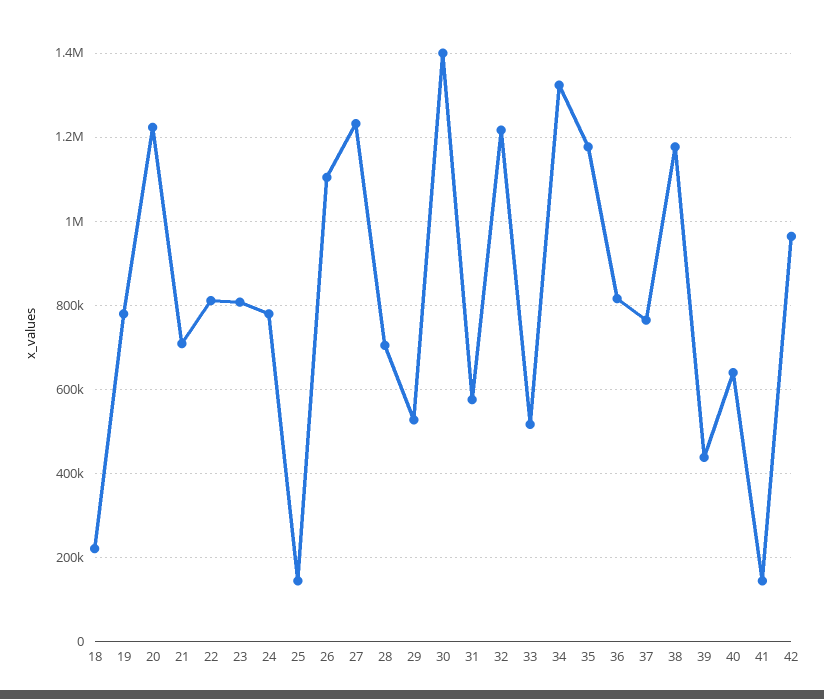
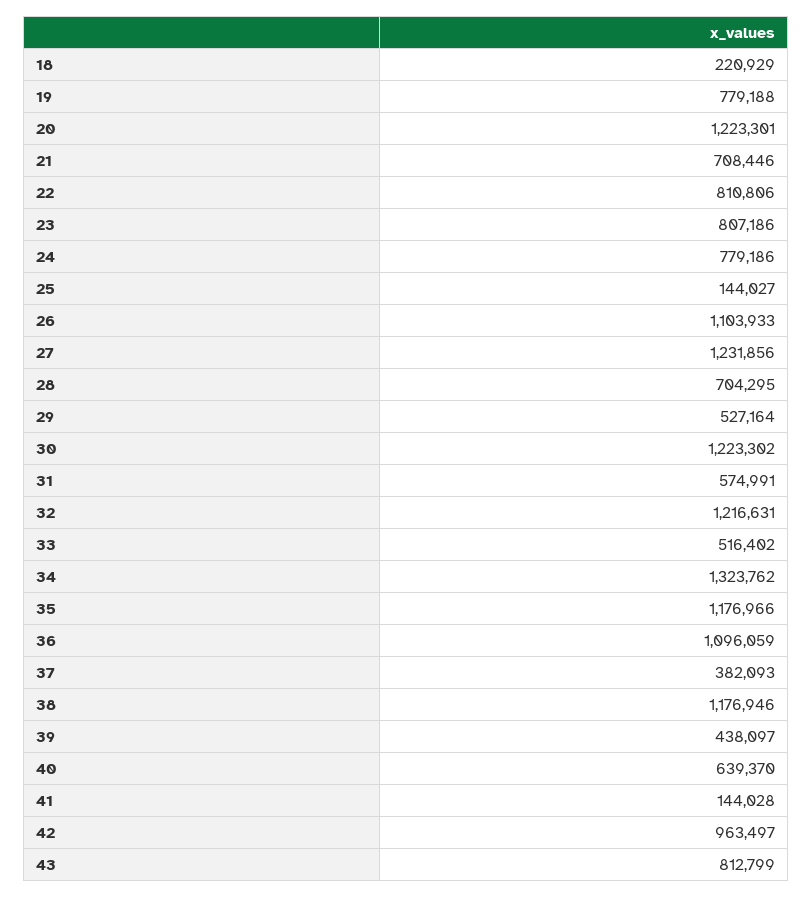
30: 1400000 -> 1223302
36: 820000 -> 1096059
37: 760000 -> 382093
43: none -> 812799

